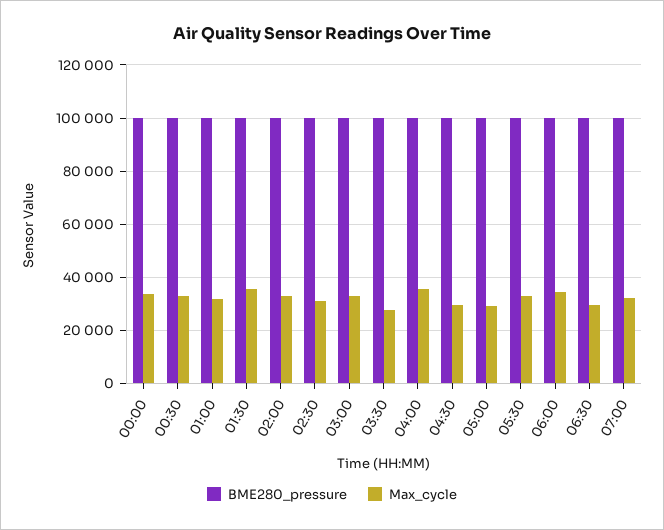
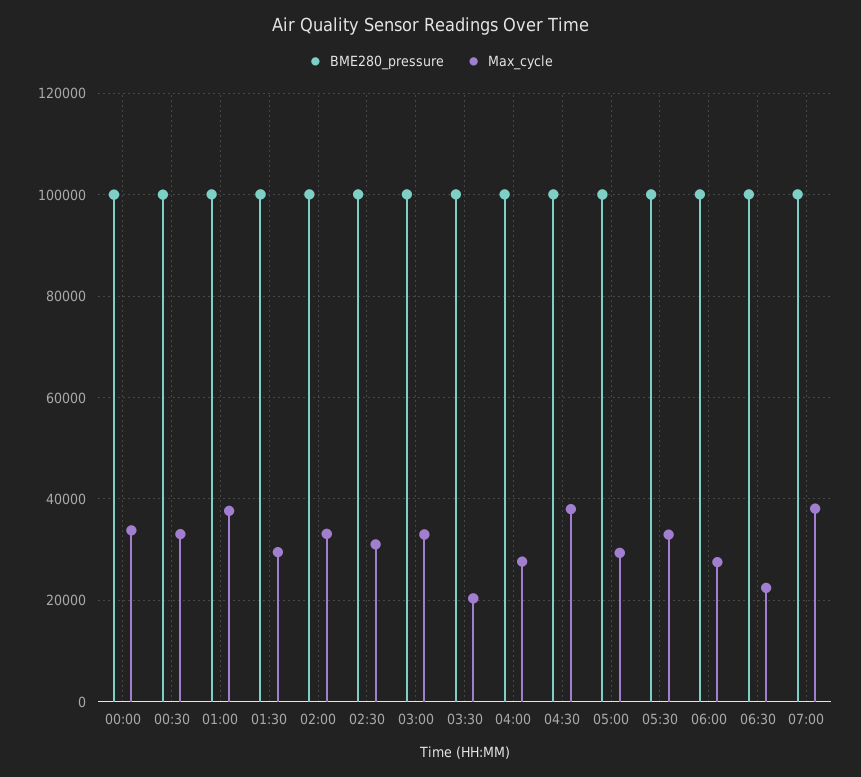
Max_cycle, 01:00: 32500 -> 38000
Max_cycle, 01:30: 35000 -> 30000
Max_cycle, 03:30: 27500 -> 20000
Max_cycle, 04:00: 35000 -> 28000
Max_cycle, 04:30: 30000 -> 38000
Max_cycle, 06:00: 35000 -> 28000
Max_cycle, 06:30: 30000 -> 22000
Max_cycle, 07:00: 32500 -> 38000

